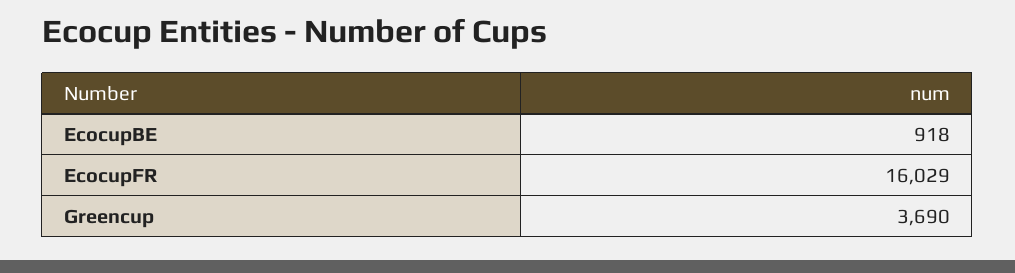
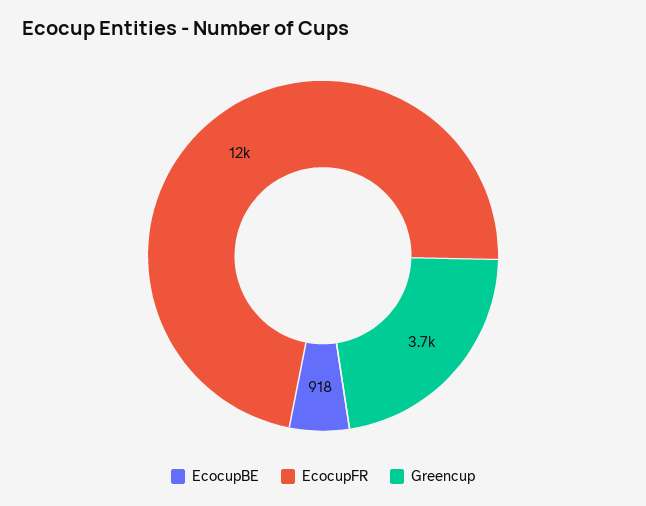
EcocupFR: 16029 -> 12000

